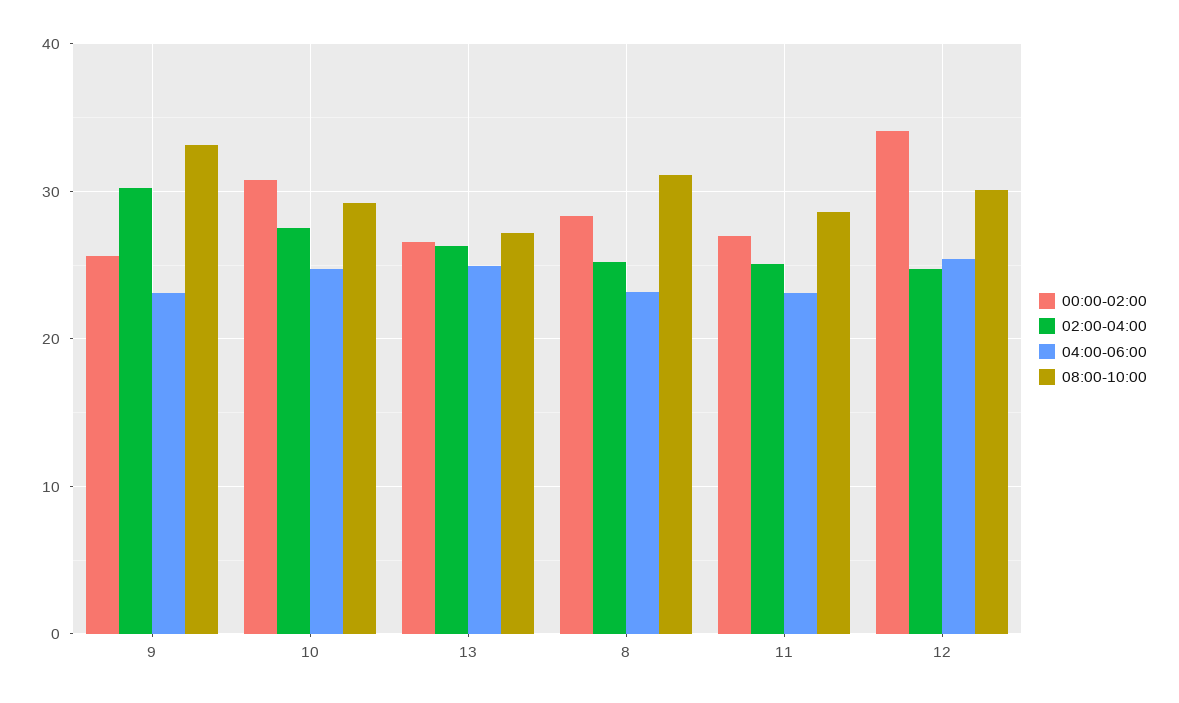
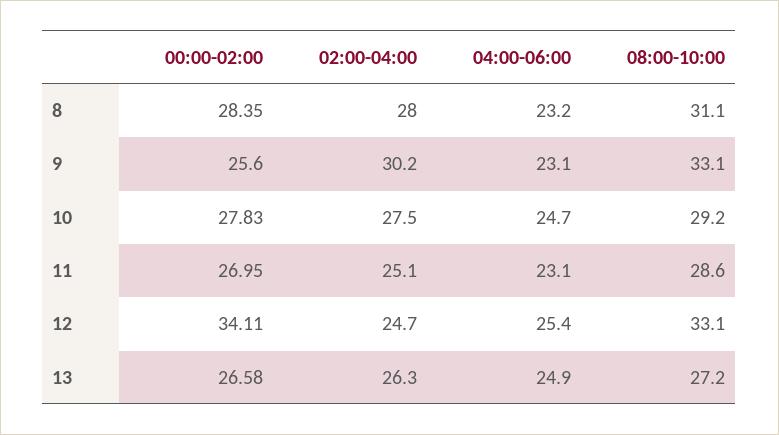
00:00-02:00, 10: 31 -> 27.83
02:00-04:00, 8: 25 -> 28
08:00-10:00, 12: 30 -> 33.1

